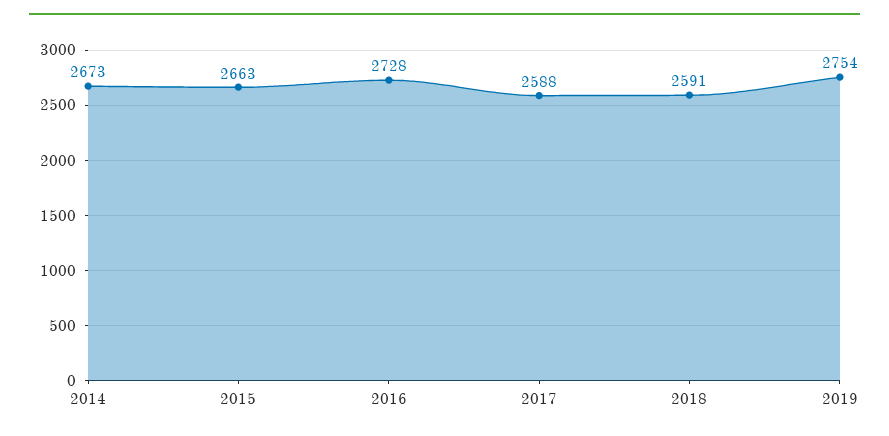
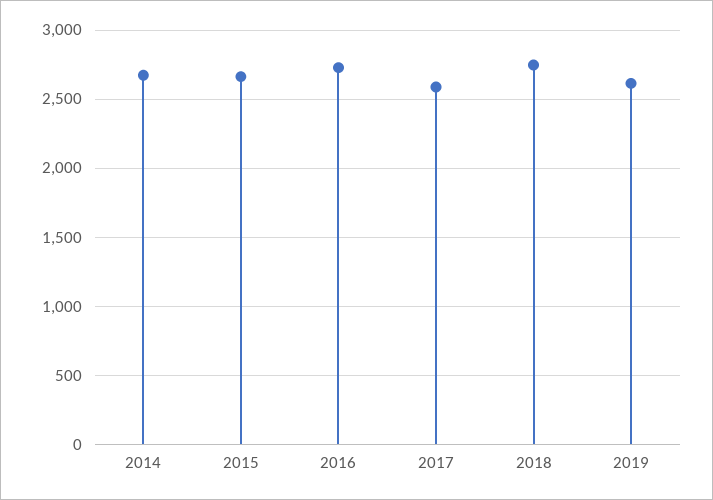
2018: 2591 -> 2750
2019: 2754 -> 2600

